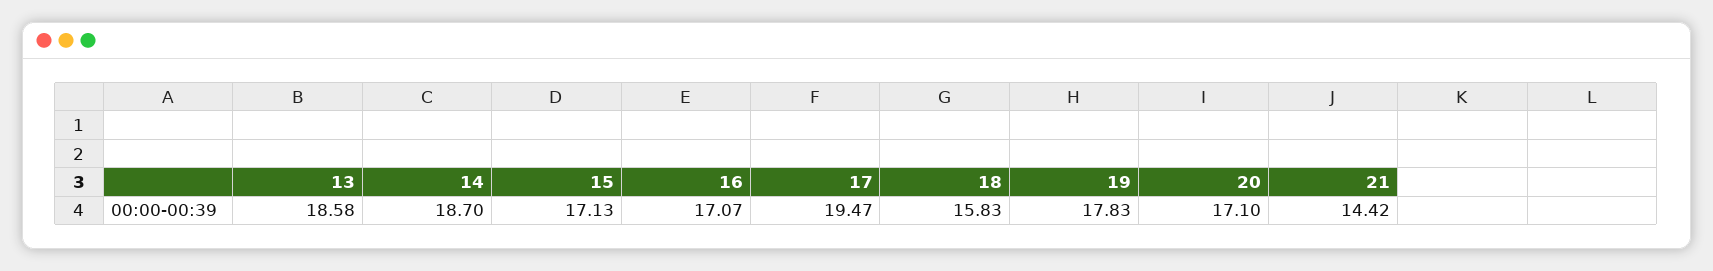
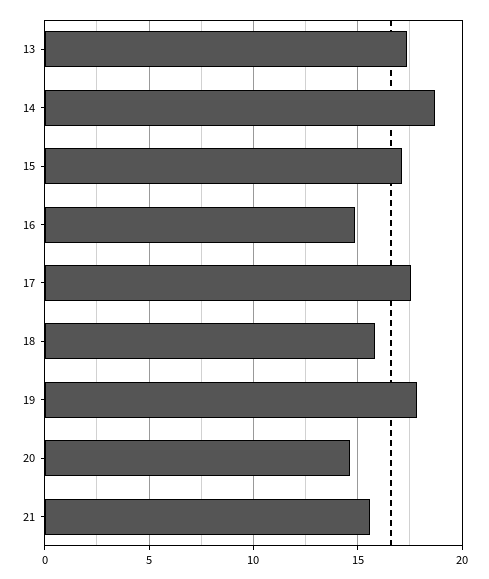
13: 18.58 -> 17.5
16: 17.07 -> 15
17: 19.47 -> 17.5
20: 17.1 -> 14.5
21: 14.42 -> 15.5

